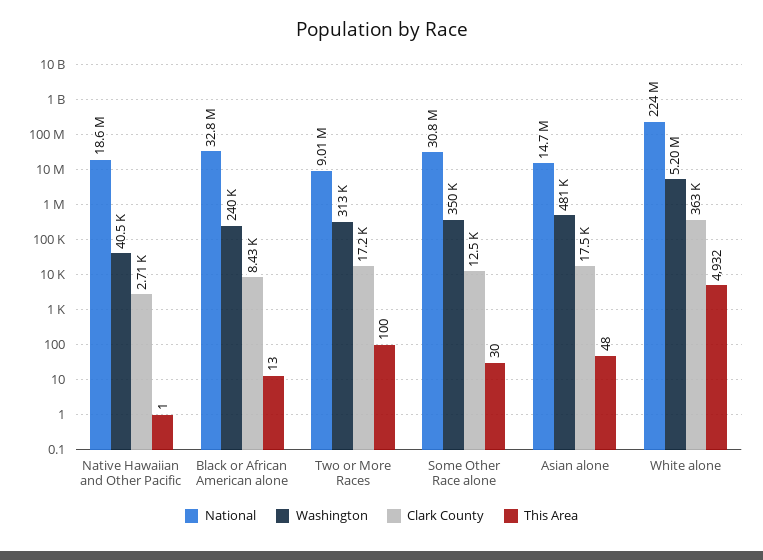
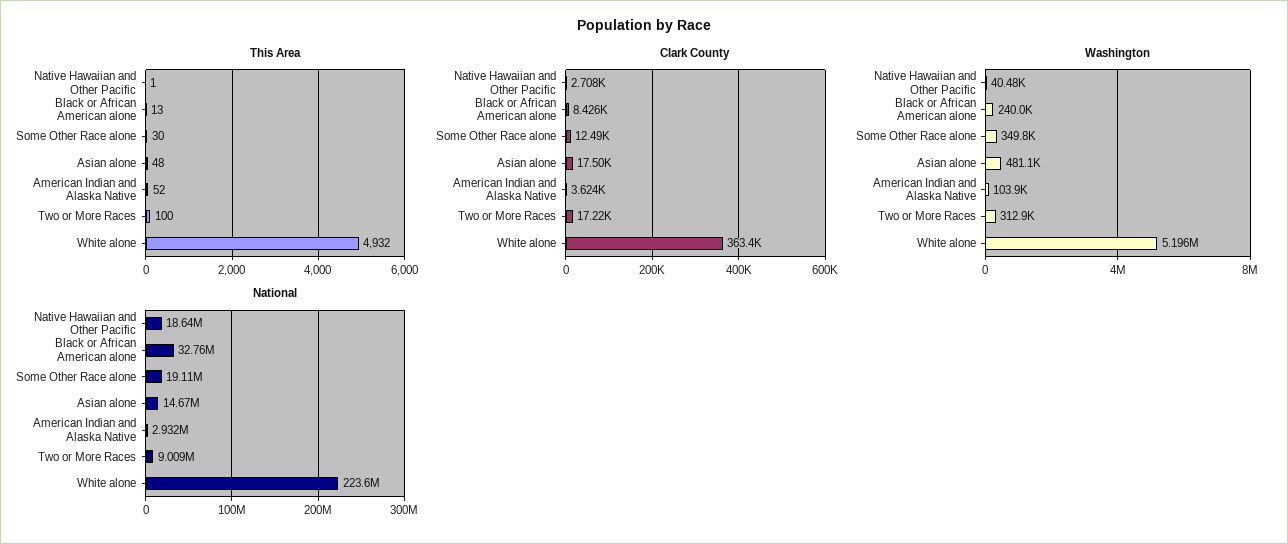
National, Some Other Race alone: 30800000 -> 19110000
This Area, American Indian and Alaska Native: none -> 52
Clark County, American Indian and Alaska Native: none -> 3624
Washington, American Indian and Alaska Native: none -> 103900
National, American Indian and Alaska Native: none -> 2932000

